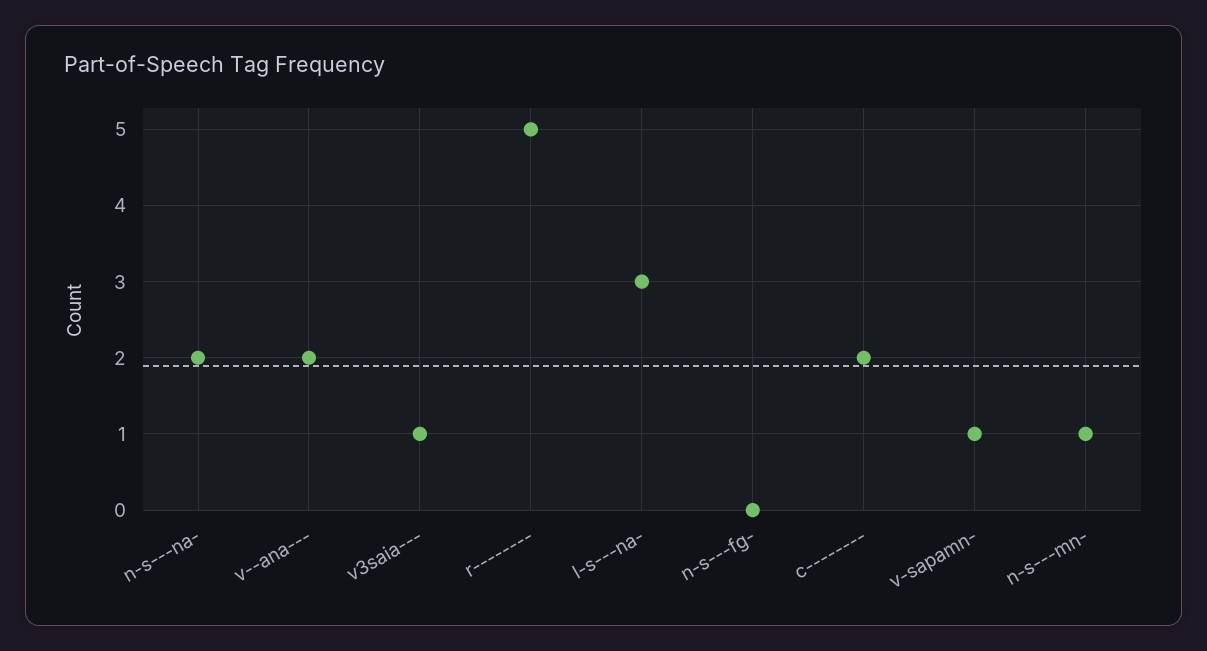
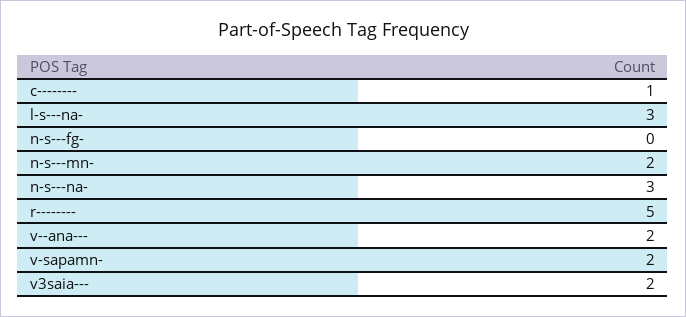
n-s---na-: 2 -> 3
v3saia---: 1 -> 2
c--------: 2 -> 1
v-sapamn-: 1 -> 2
n-s---mn-: 1 -> 2

